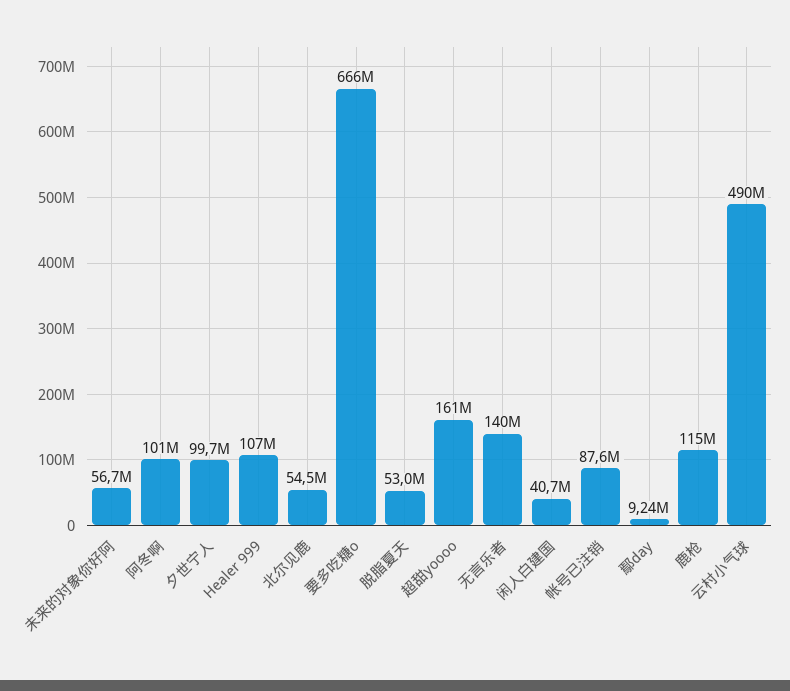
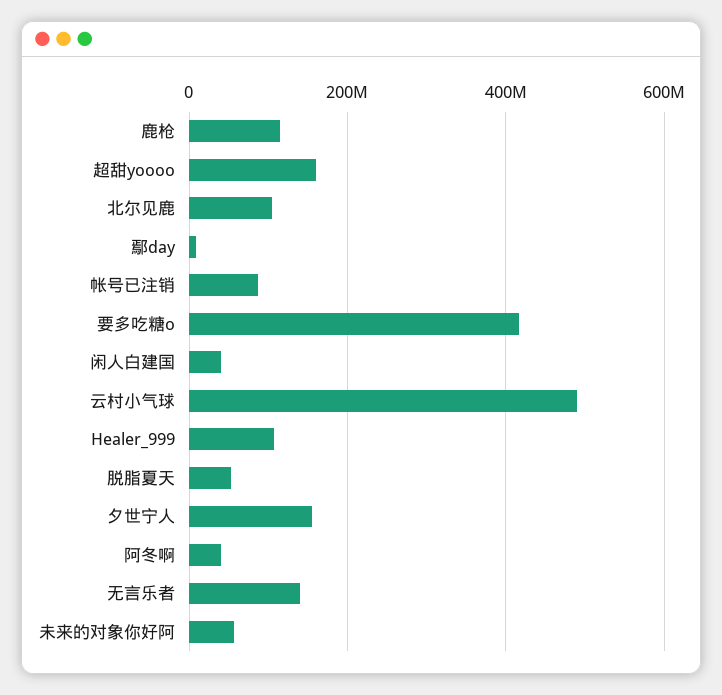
阿冬啊: 101000000 -> 40000000
夕世宁人: 99700000 -> 160000000
北尔见鹿: 54500000 -> 100000000
要多吃糖o: 666000000 -> 420000000

